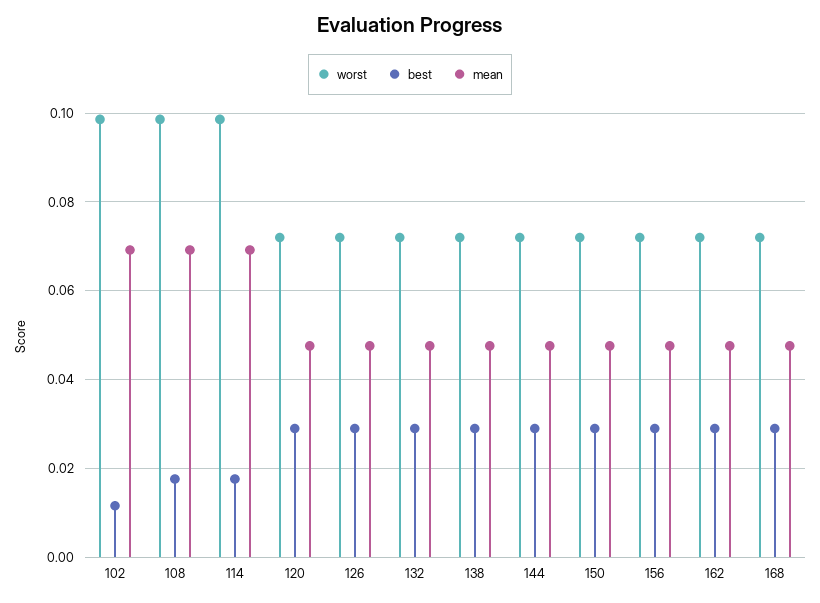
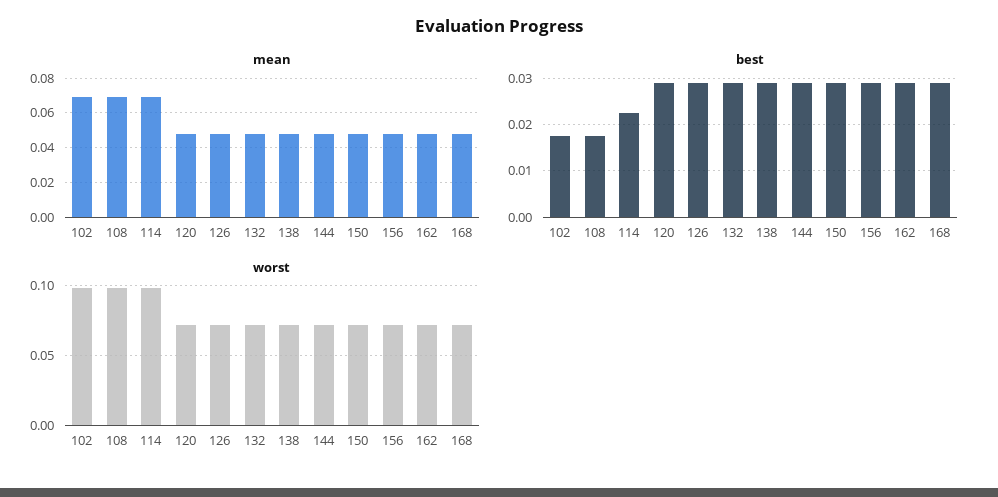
best, 102: 0.012 -> 0.018
best, 114: 0.018 -> 0.022

